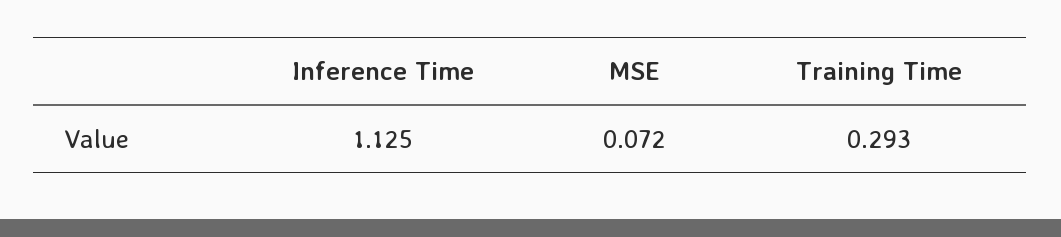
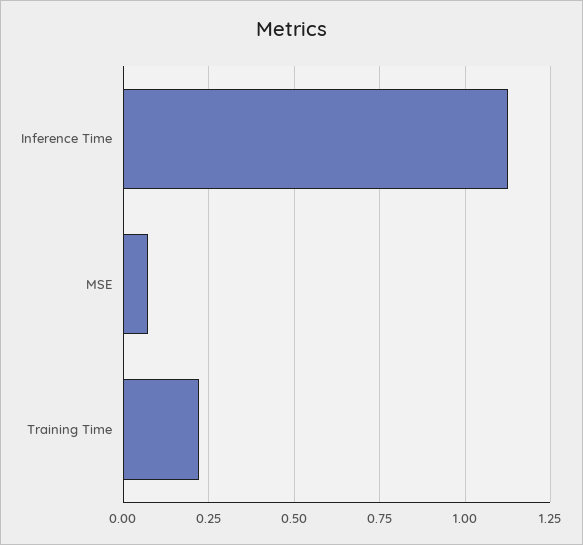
Training Time: 0.293 -> 0.225

